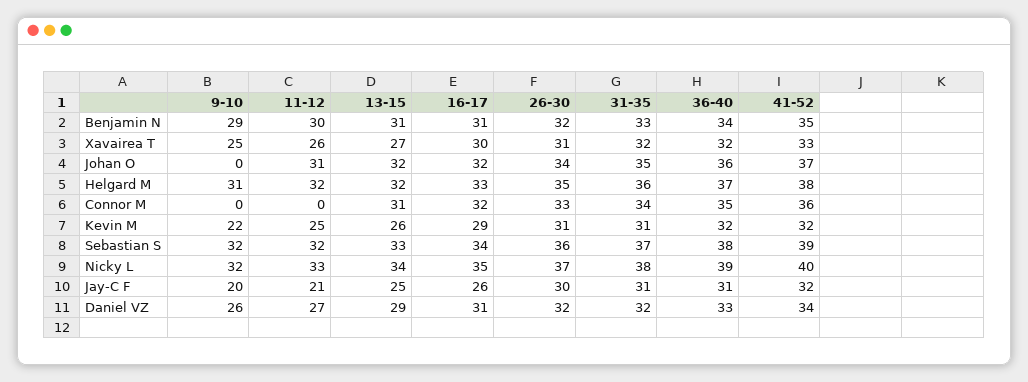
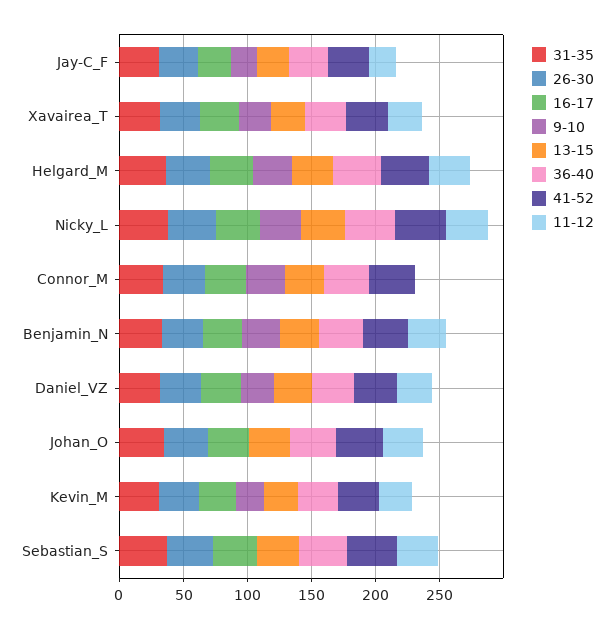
9-10, Connor M: 0 -> 30
9-10, Sebastian S: 32 -> 0

